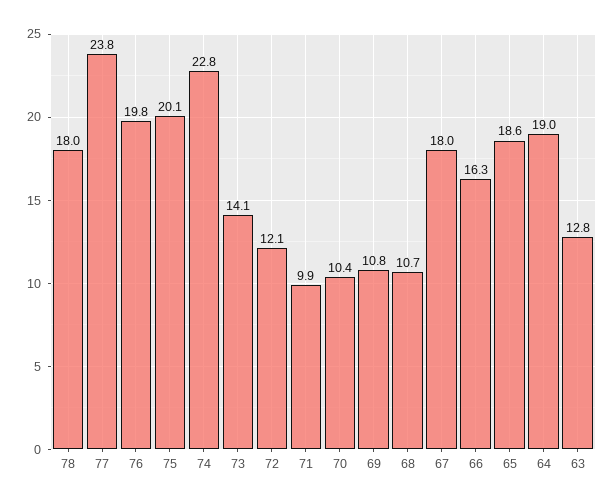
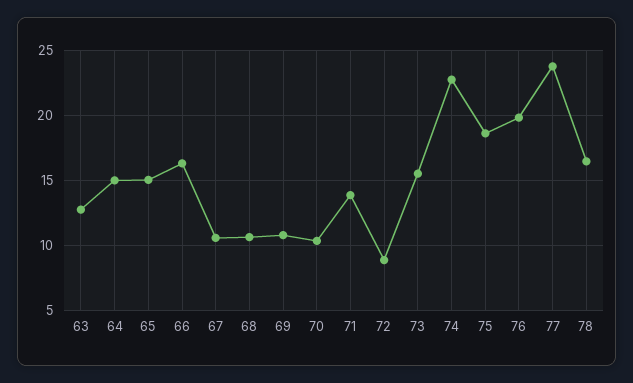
78: 18 -> 16.5
75: 20.1 -> 18.5
73: 14.1 -> 15.5
72: 12.1 -> 9
71: 9.9 -> 14
67: 18 -> 10.5
65: 18.6 -> 15
64: 19 -> 15

